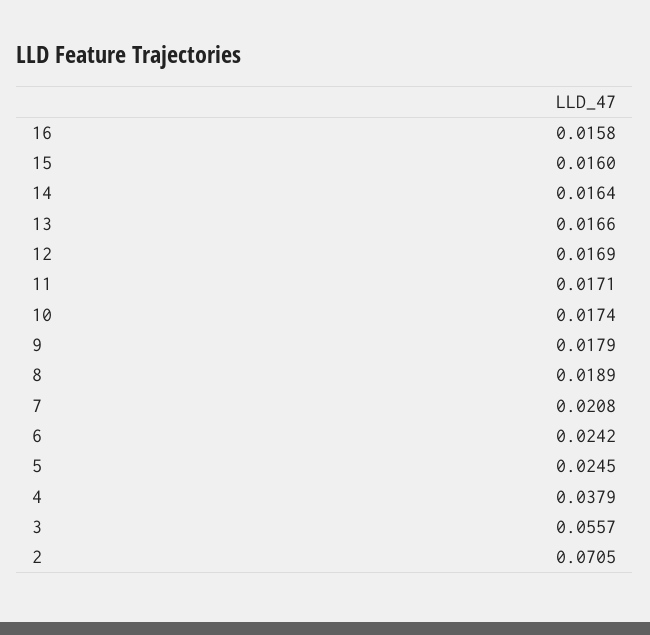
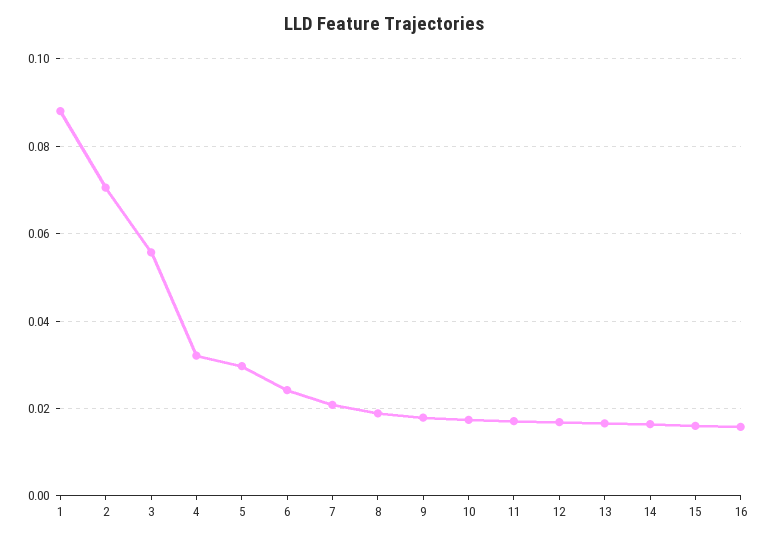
5: 0.0245 -> 0.03
4: 0.0379 -> 0.032
1: none -> 0.088

